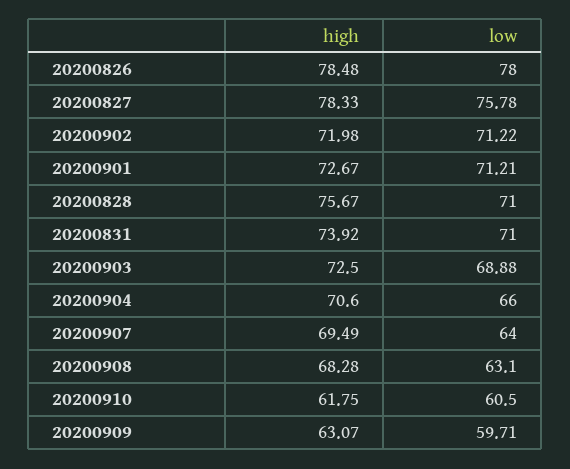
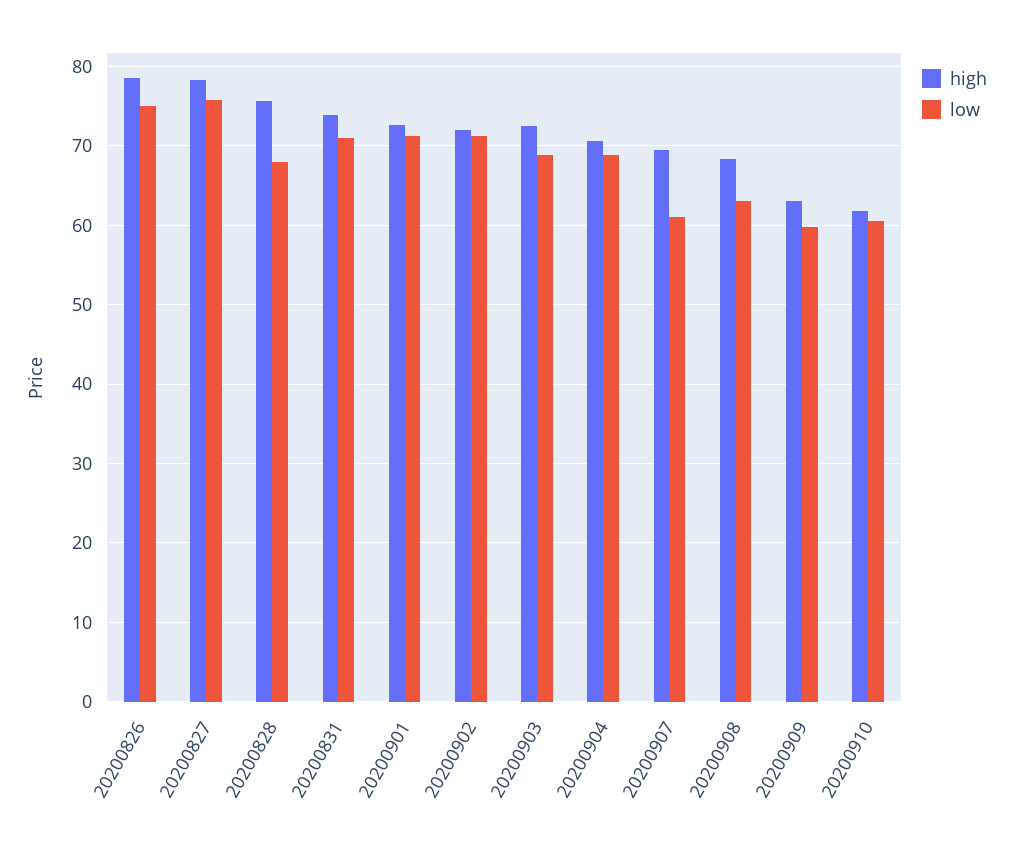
low, 20200826: 78 -> 75
low, 20200828: 71 -> 68
low, 20200904: 66 -> 69
low, 20200907: 64 -> 61

